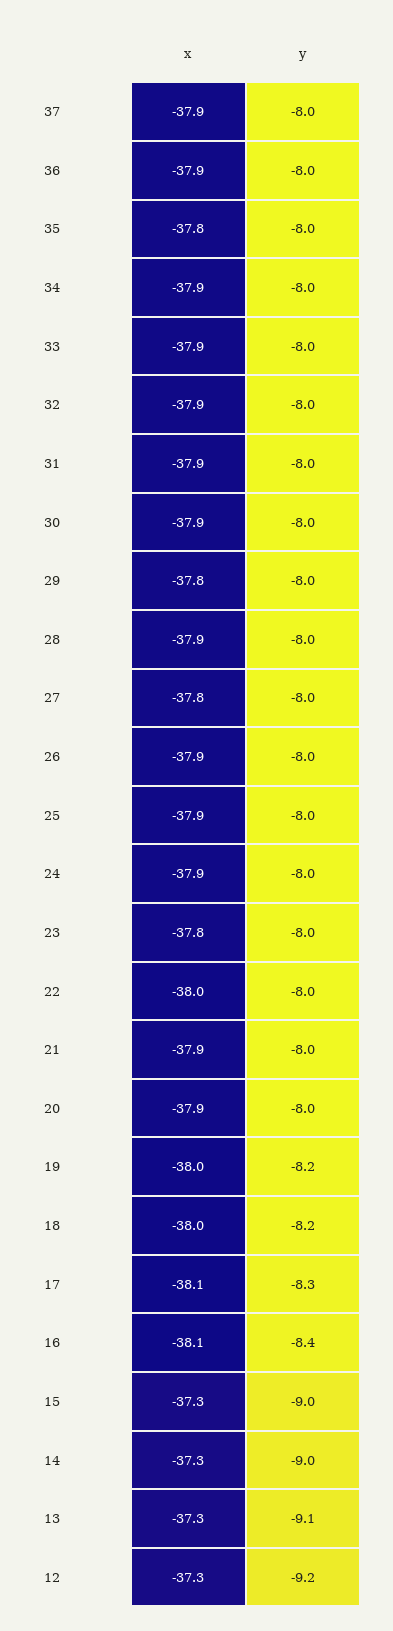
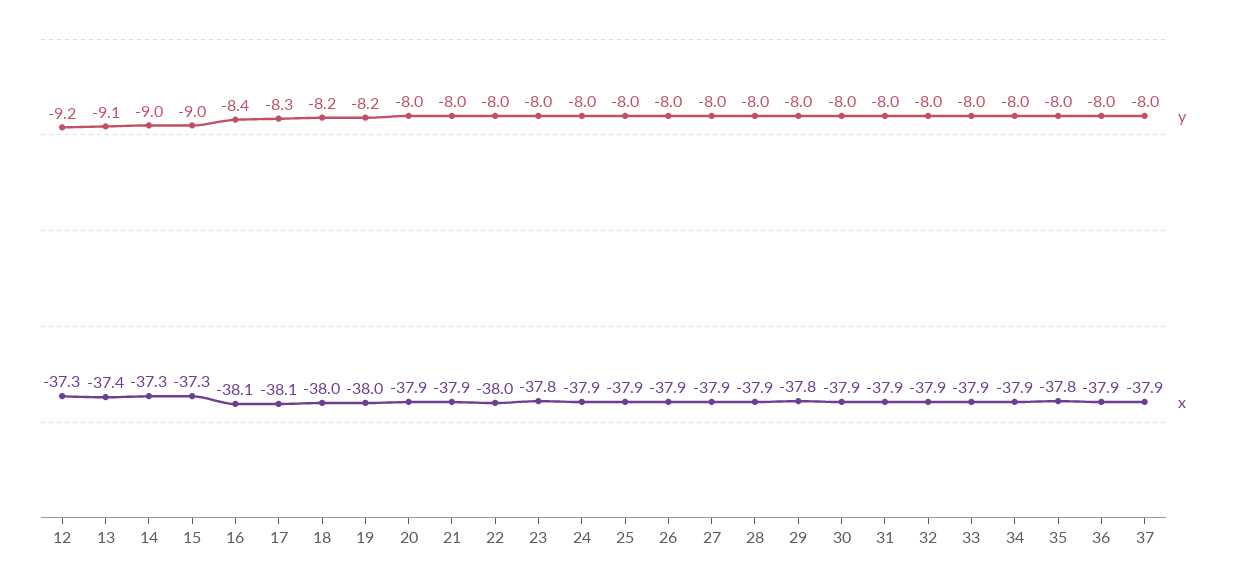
x, 27: -37.8 -> -37.9
x, 13: -37.3 -> -37.4

